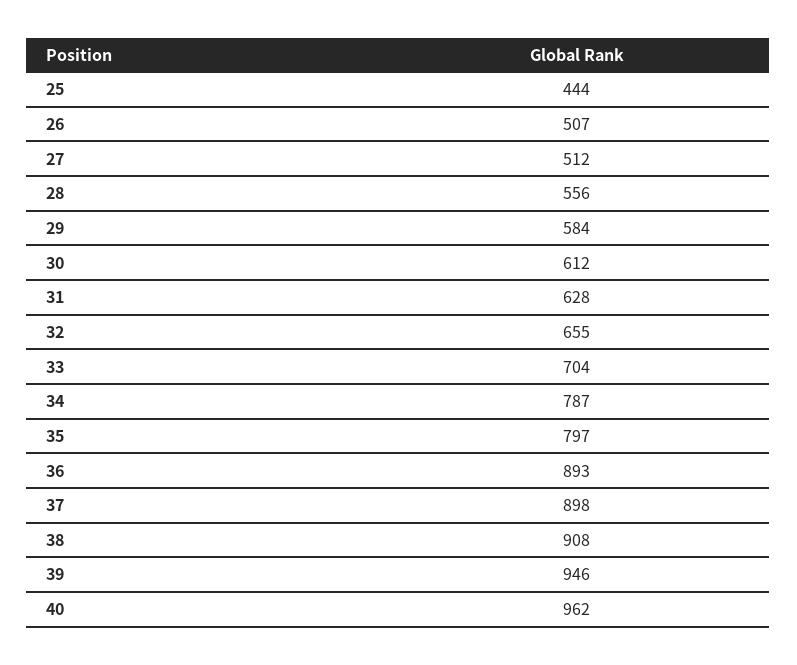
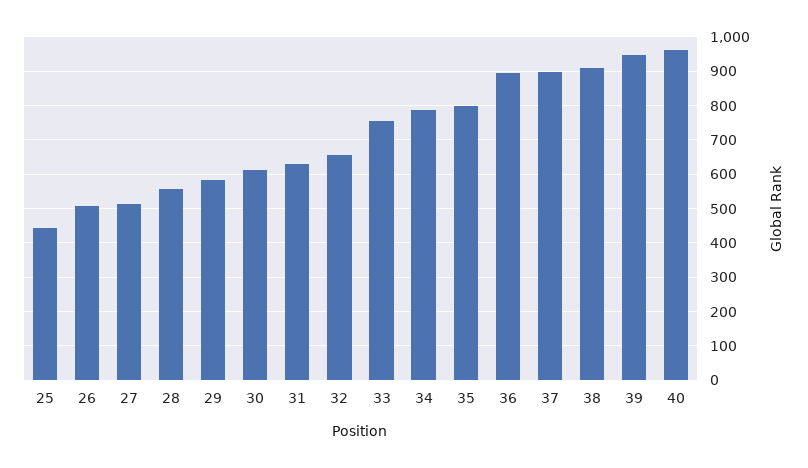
33: 704 -> 760

